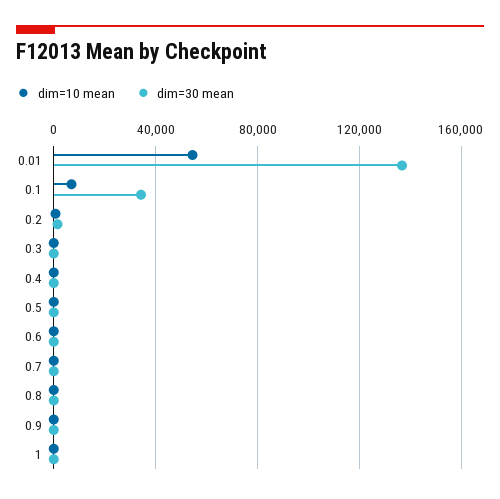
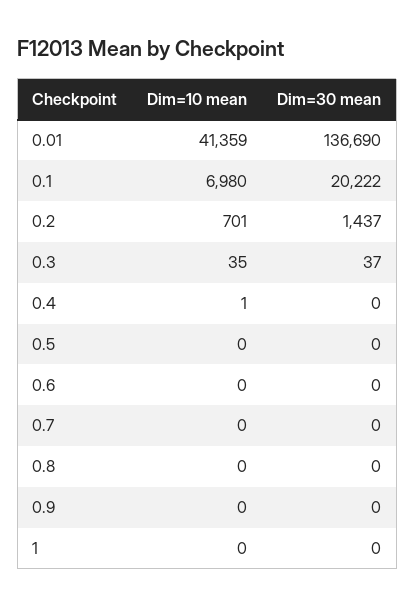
dim=10 mean, 0.01: 55000 -> 41359
dim=30 mean, 0.1: 35000 -> 20222

